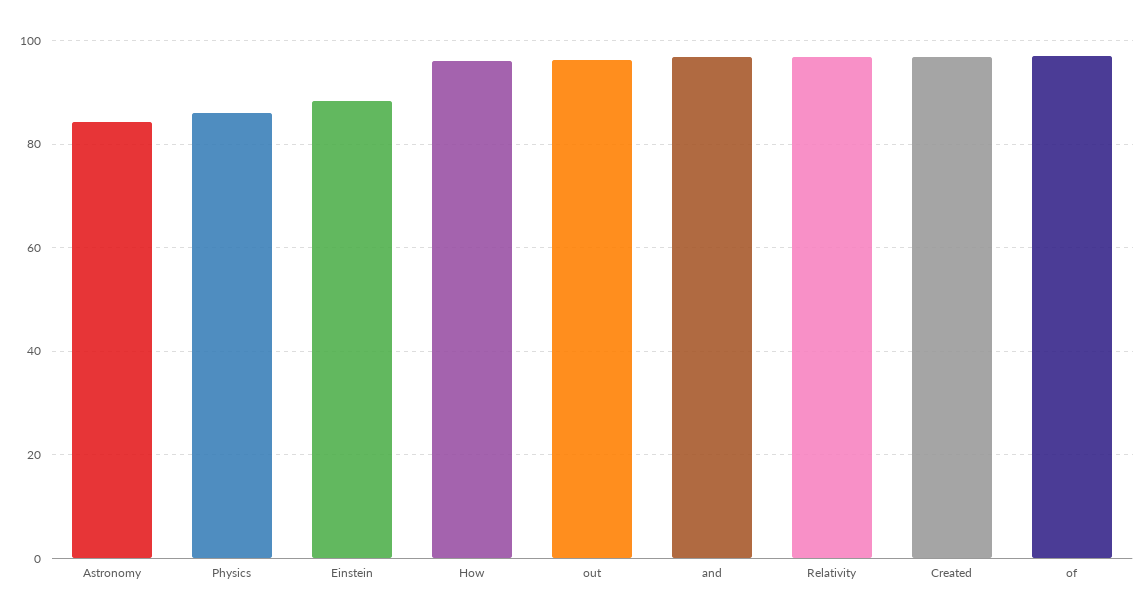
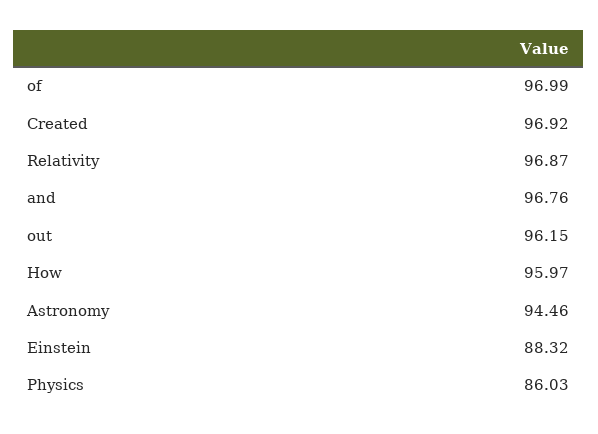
Astronomy: 84 -> 94.46

